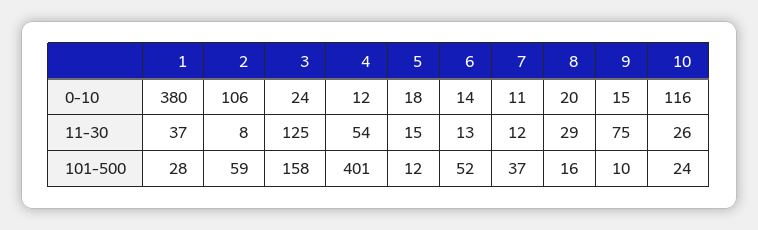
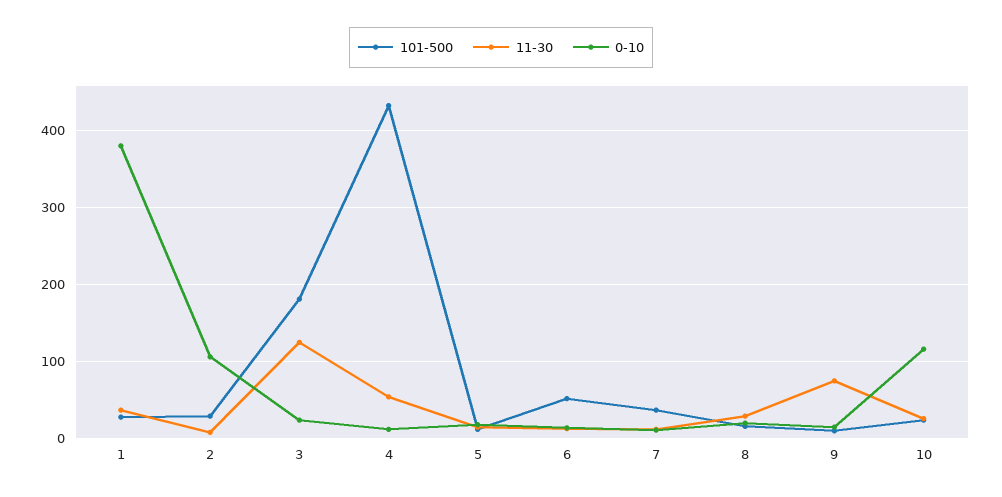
101-500, 2: 59 -> 30
101-500, 3: 158 -> 180
101-500, 4: 401 -> 430

